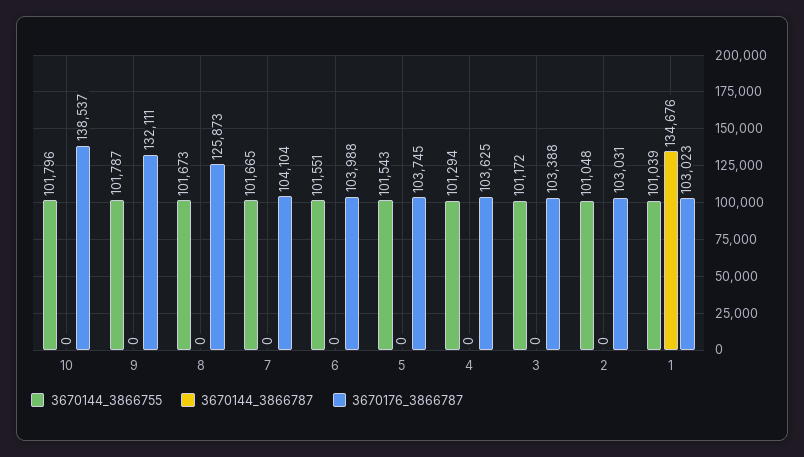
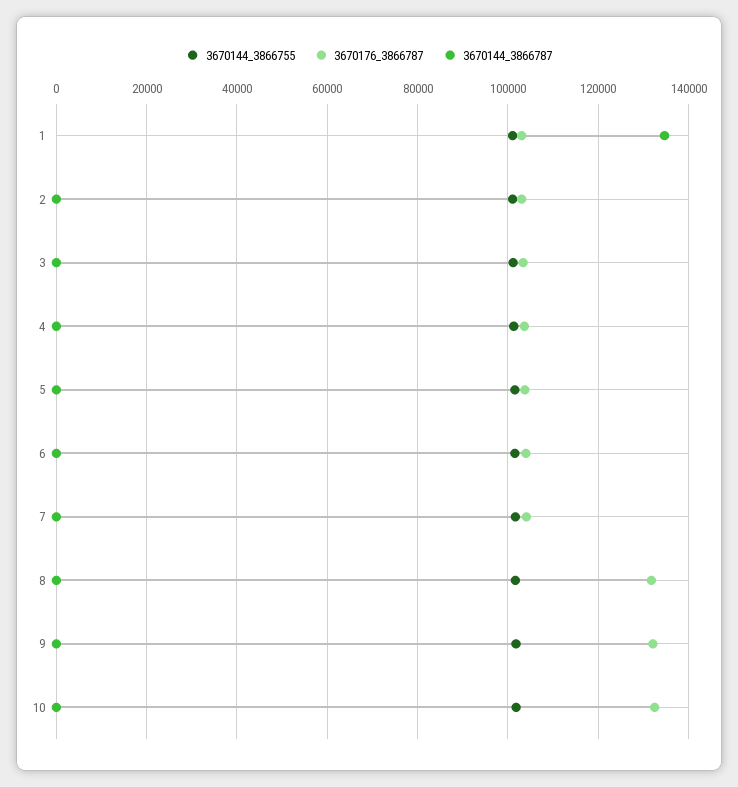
3670176_3866787, 10: 138537 -> 132000
3670176_3866787, 8: 125873 -> 132000

